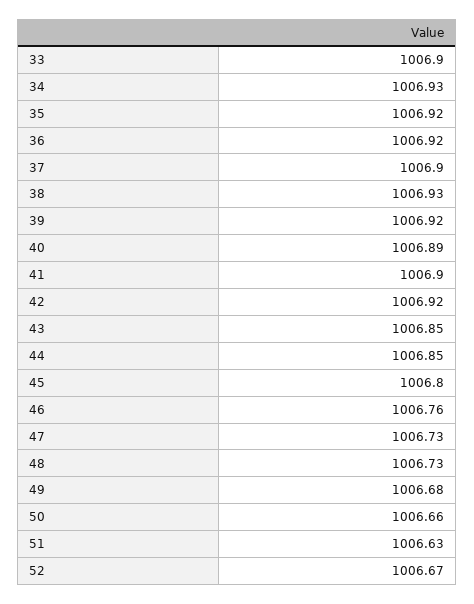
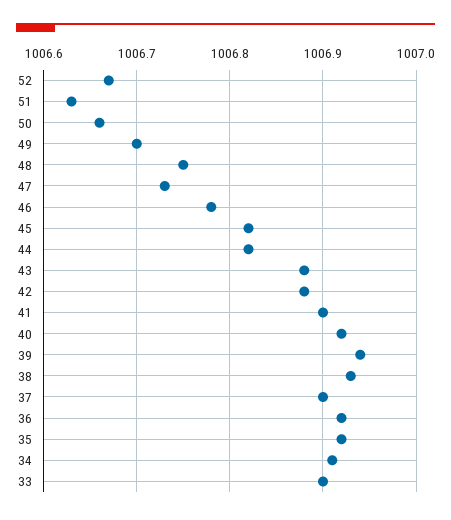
34: 1006.93 -> 1006.91
39: 1006.92 -> 1006.94
40: 1006.89 -> 1006.92
42: 1006.92 -> 1006.88
43: 1006.85 -> 1006.88
44: 1006.85 -> 1006.82
45: 1006.8 -> 1006.82
46: 1006.76 -> 1006.78
48: 1006.73 -> 1006.75
49: 1006.68 -> 1006.7

